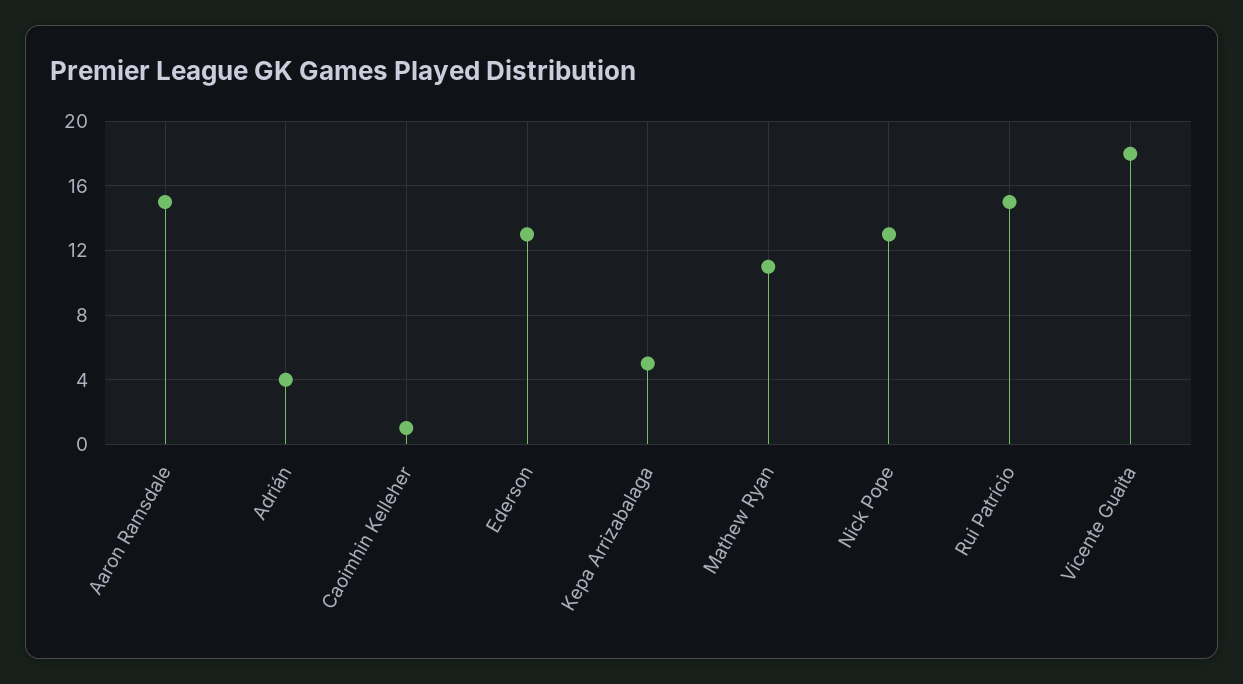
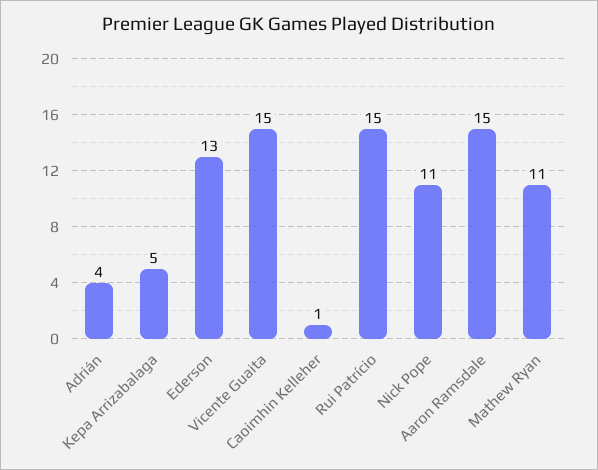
Nick Pope: 13 -> 11
Vicente Guaita: 18 -> 15

